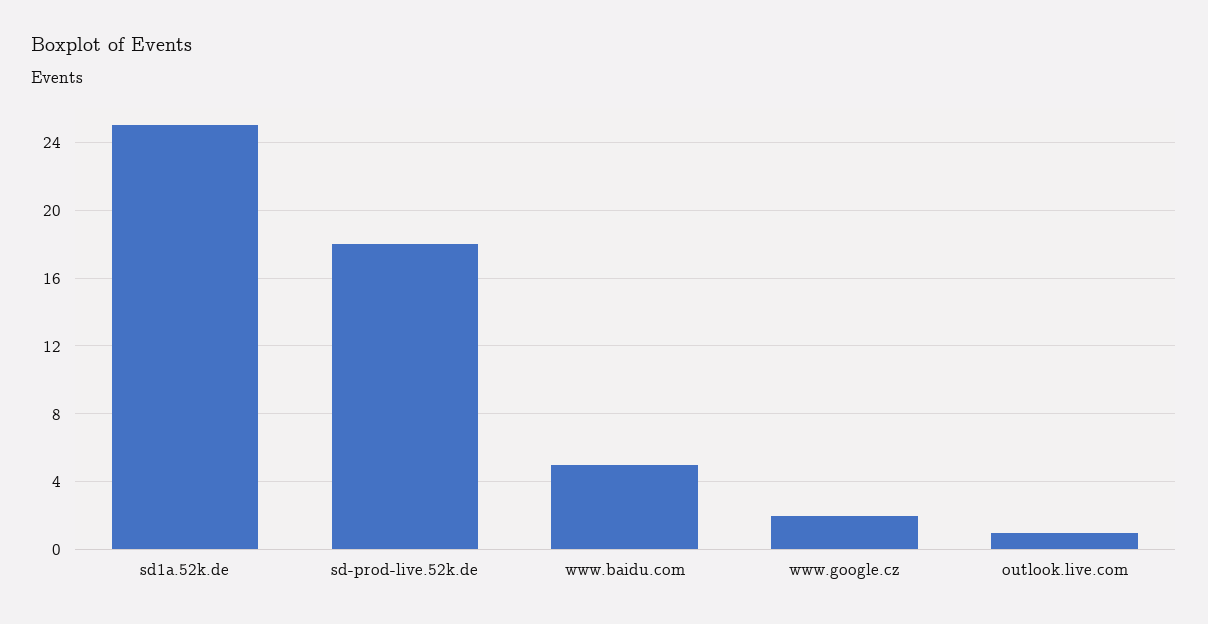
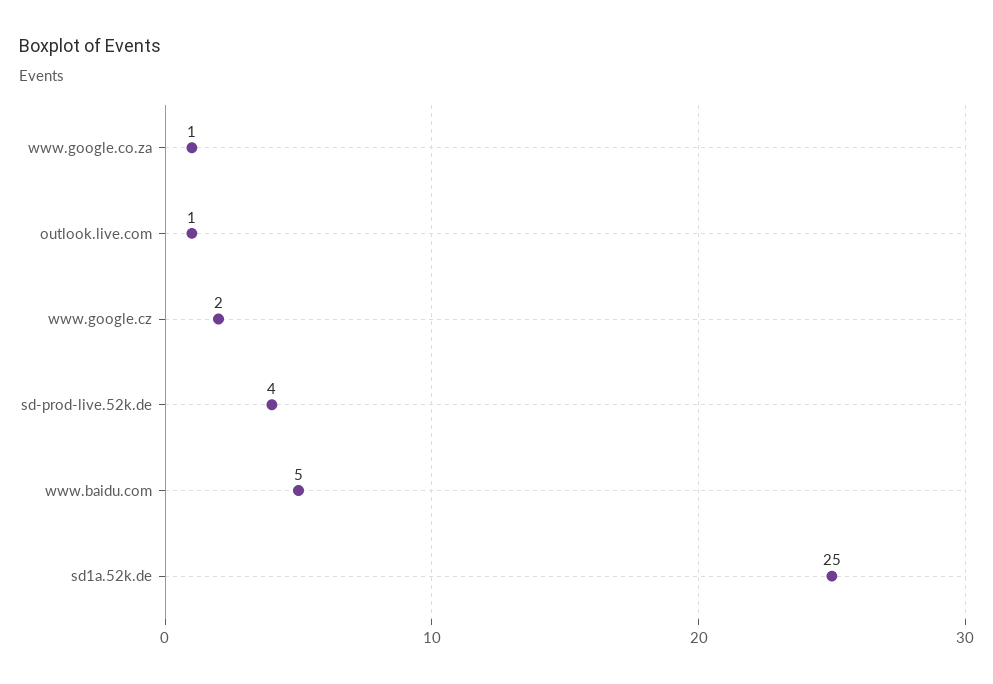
sd-prod-live.52k.de: 18 -> 4
www.google.co.za: none -> 1

